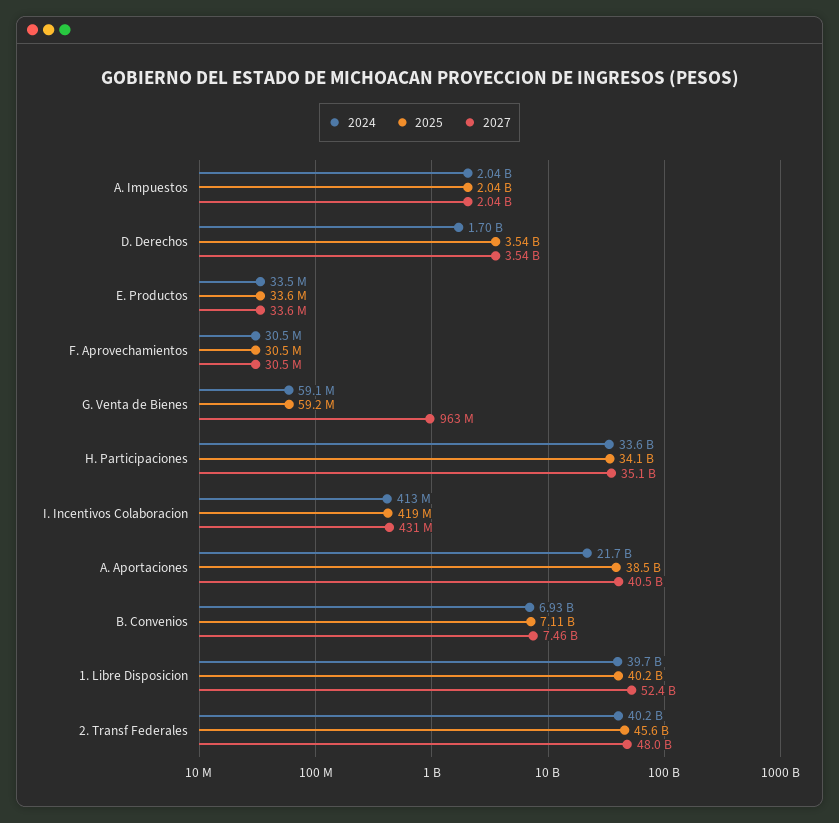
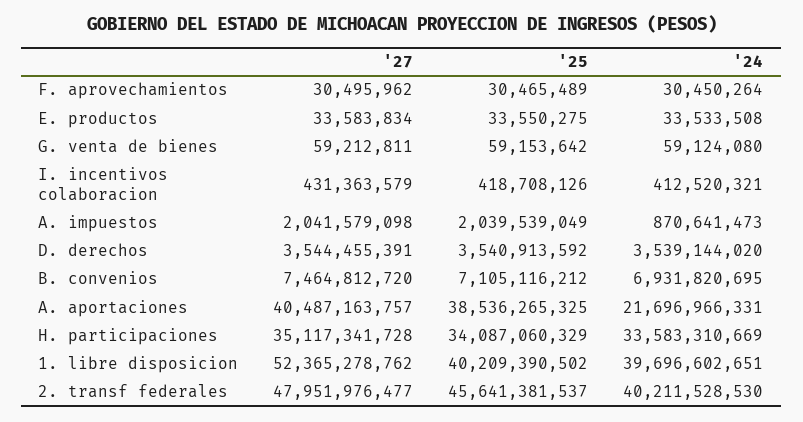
2024, A. Impuestos: 2040000000 -> 870641473
2024, D. Derechos: 1700000000 -> 3539144020
2027, G. Venta de Bienes: 963000000 -> 59212811

